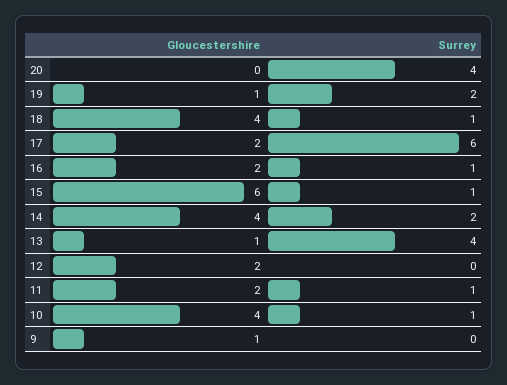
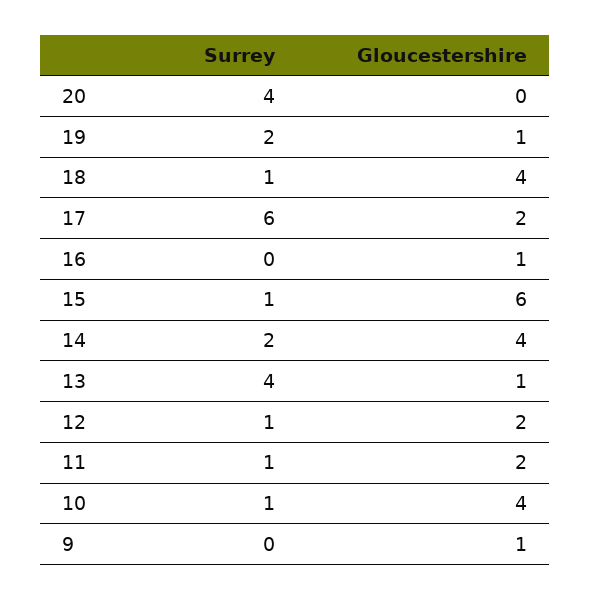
Gloucestershire, 16: 2 -> 1
Surrey, 16: 1 -> 0
Surrey, 12: 0 -> 1

